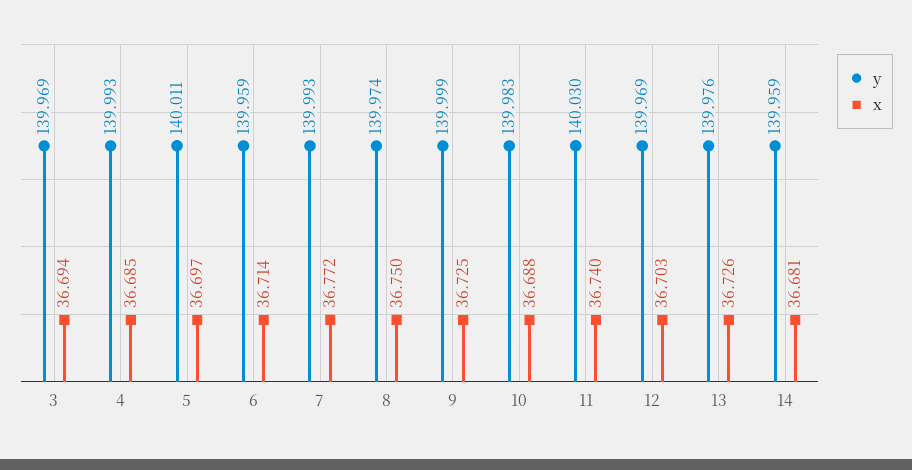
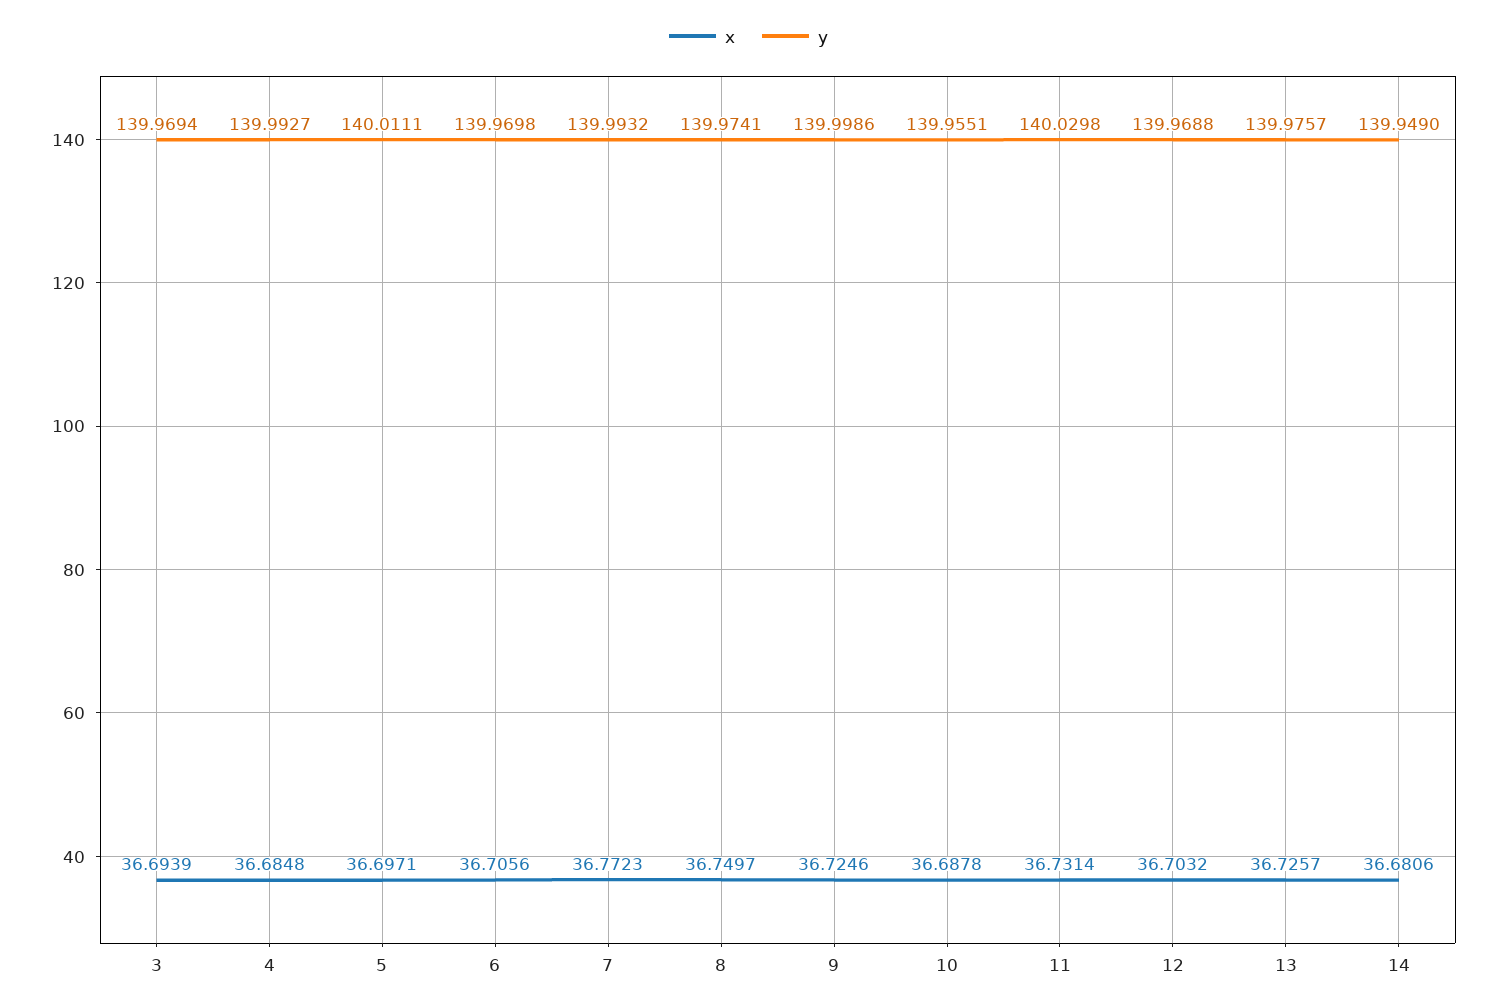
y, 6: 139.959 -> 139.9698
x, 6: 36.714 -> 36.7056
y, 10: 139.983 -> 139.9551
x, 11: 36.74 -> 36.7314
y, 14: 139.959 -> 139.949

